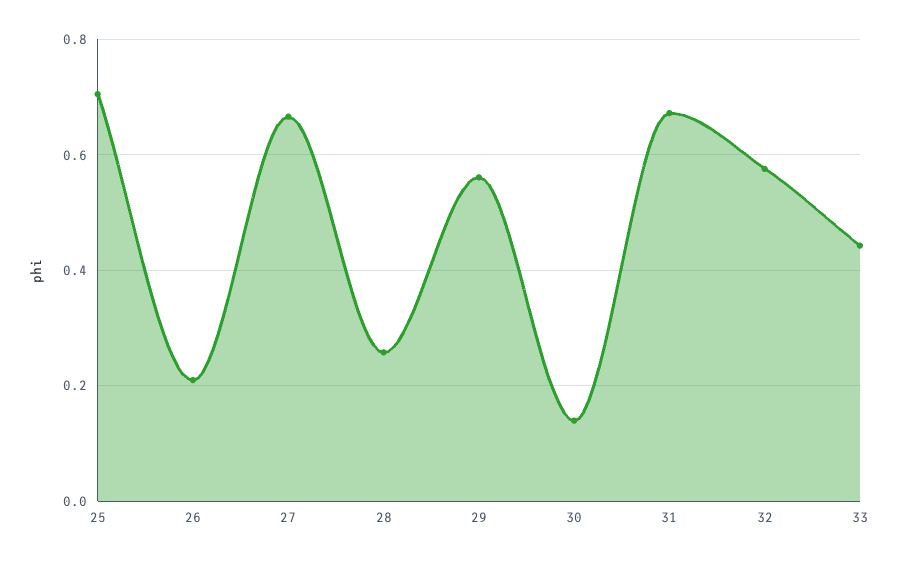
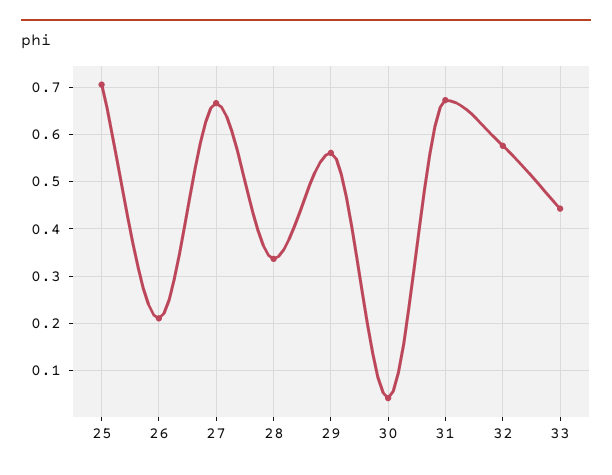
28: 0.26 -> 0.34
30: 0.14 -> 0.04

